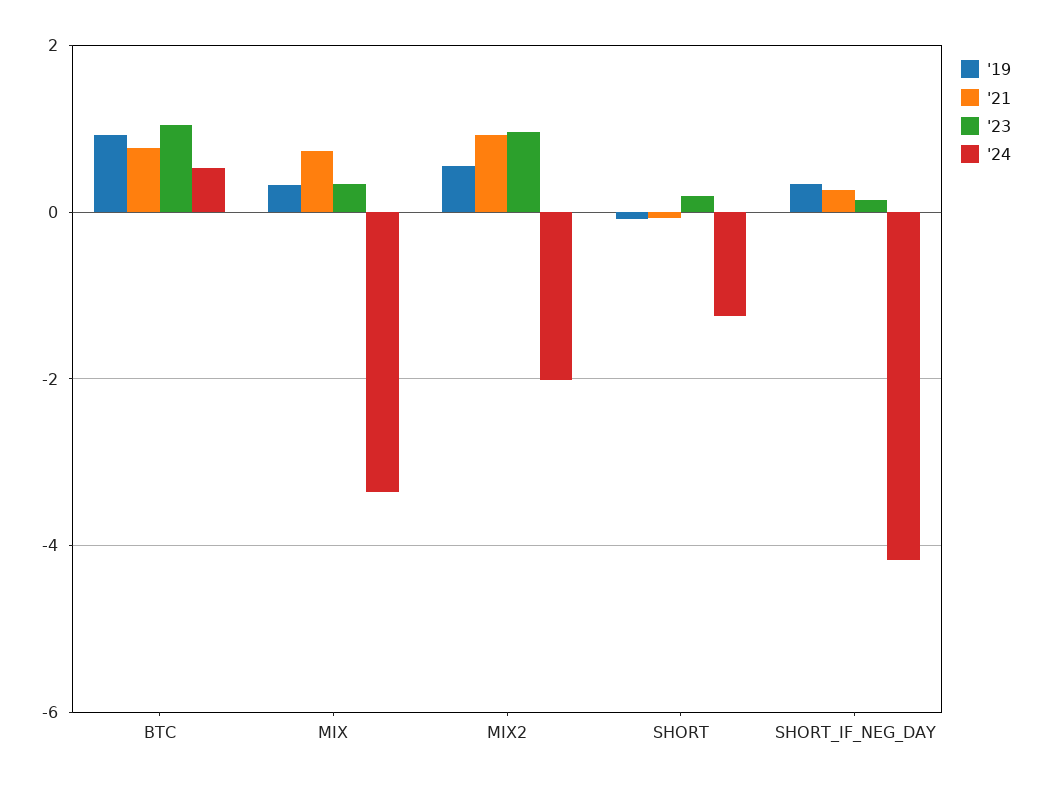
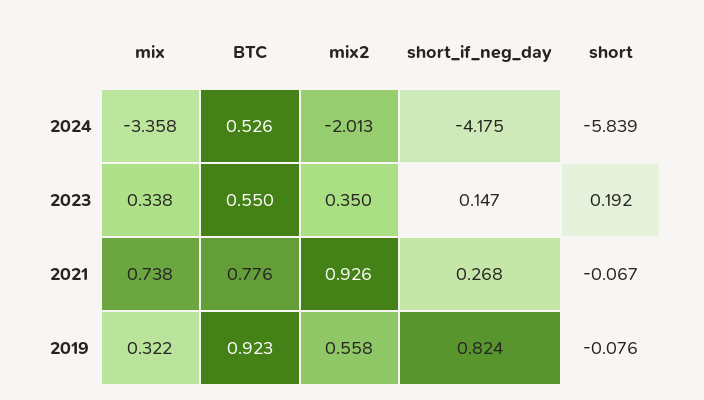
'23, BTC: 1 -> 0.55
'23, MIX2: 1 -> 0.35
'24, SHORT: -1.2 -> -5.839
'19, SHORT_IF_NEG_DAY: 0.4 -> 0.824

